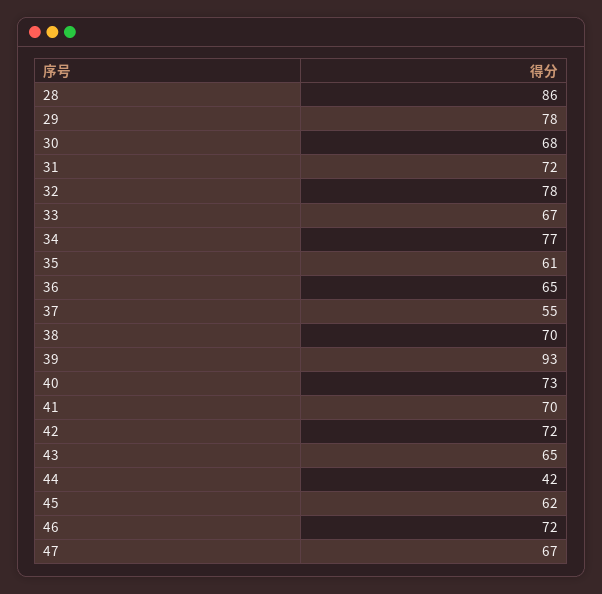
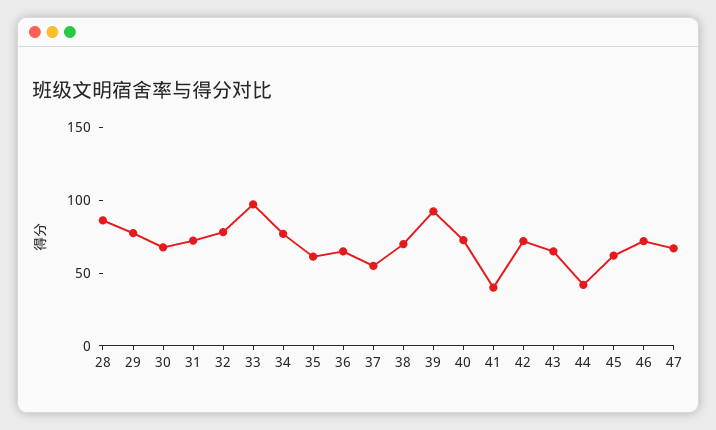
33: 67 -> 100
41: 70 -> 40

